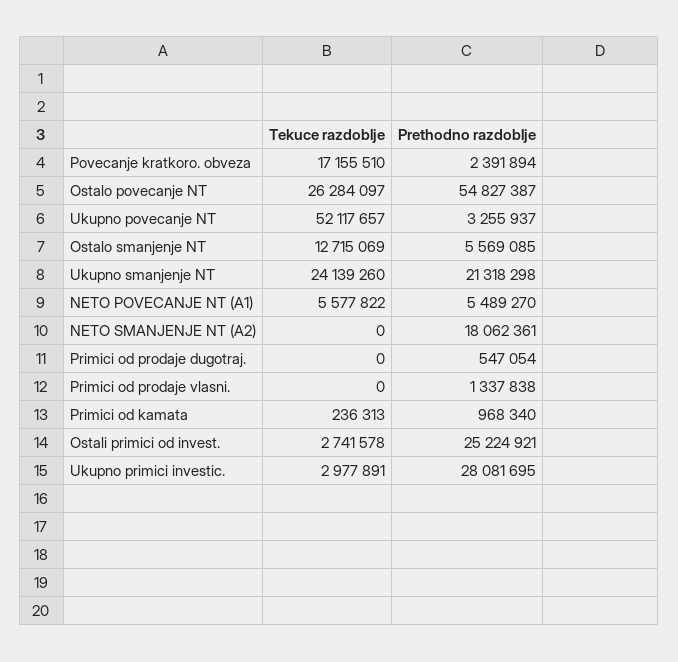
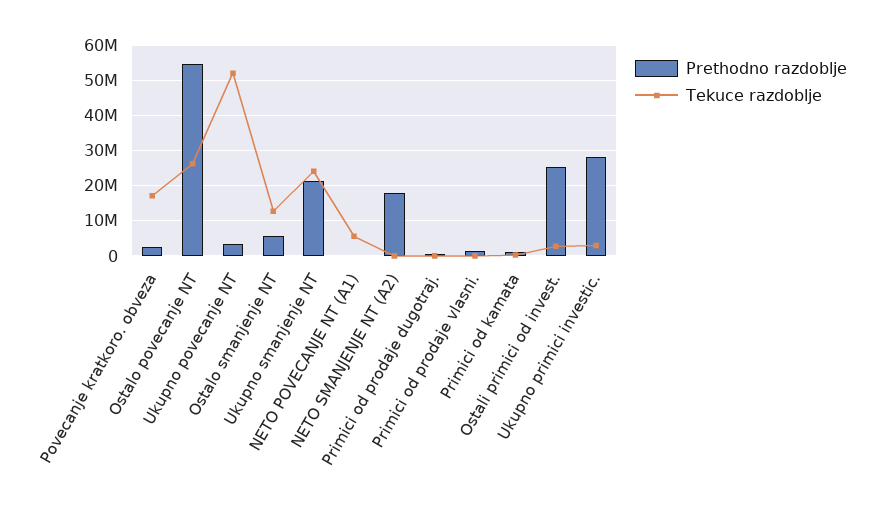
Prethodno razdoblje, NETO POVECANJE NT (A1): 5489270 -> 0

